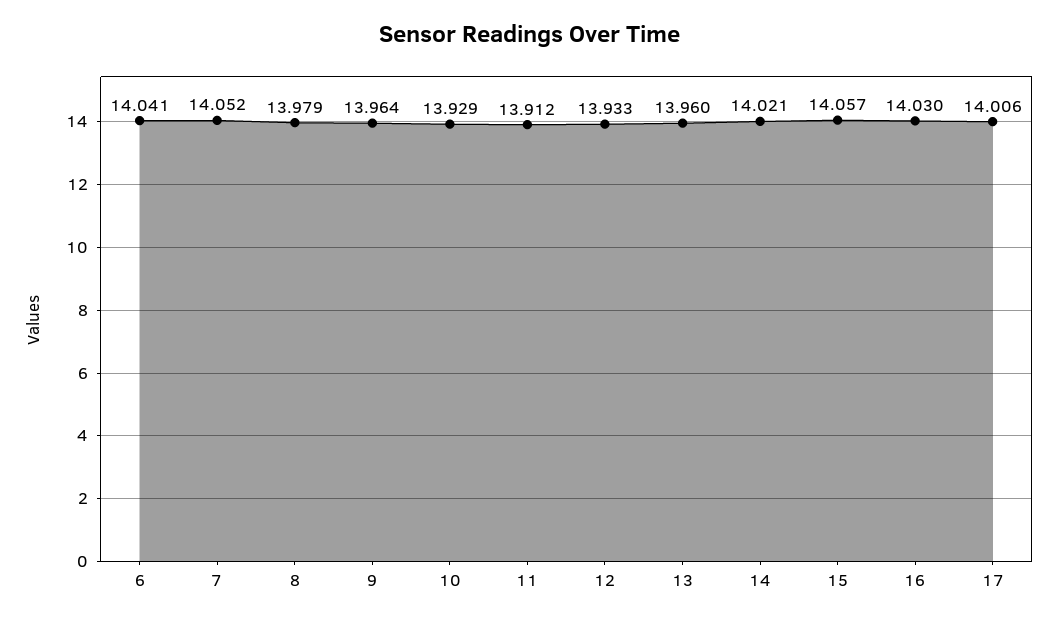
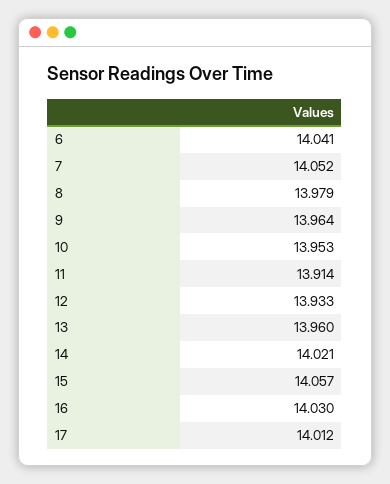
10: 13.929 -> 13.953
11: 13.912 -> 13.914
17: 14.006 -> 14.012

